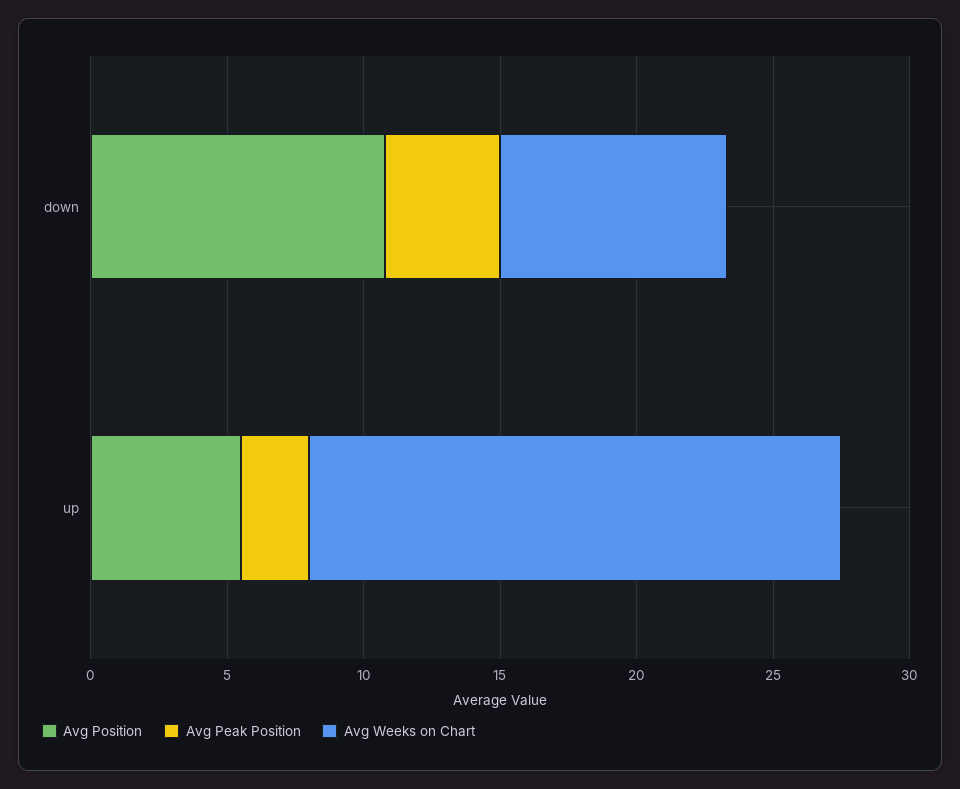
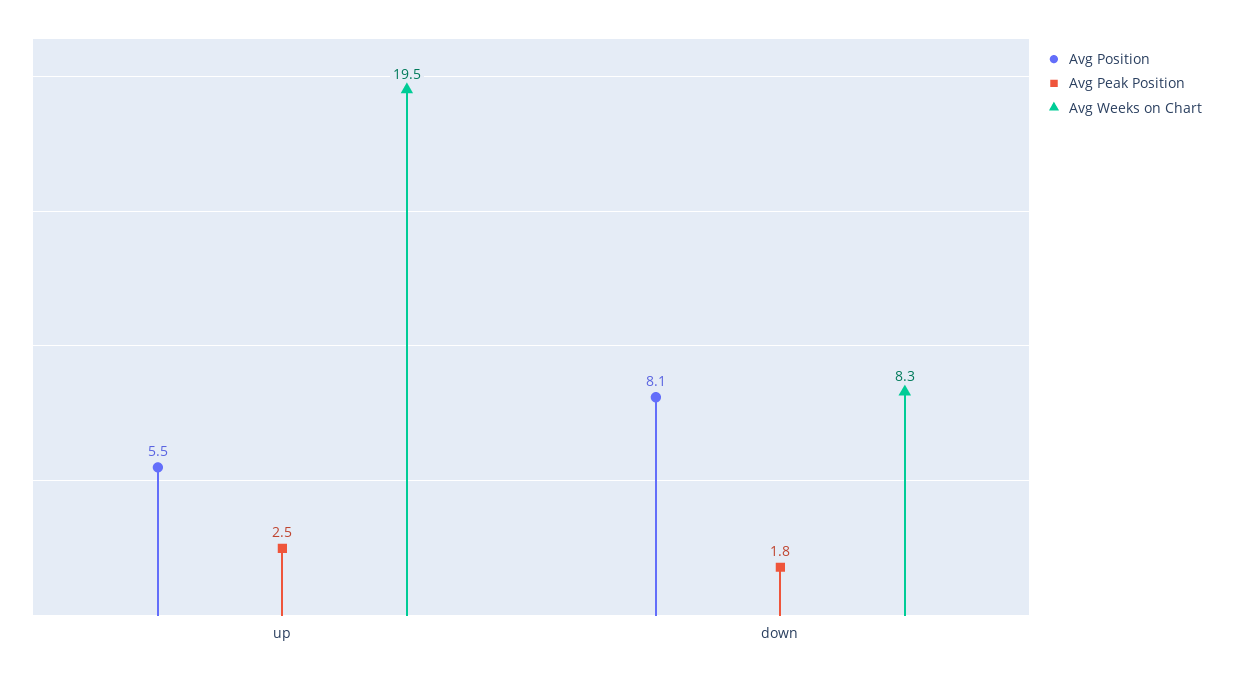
Avg Position, down: 11 -> 8.1
Avg Peak Position, down: 4 -> 1.8

